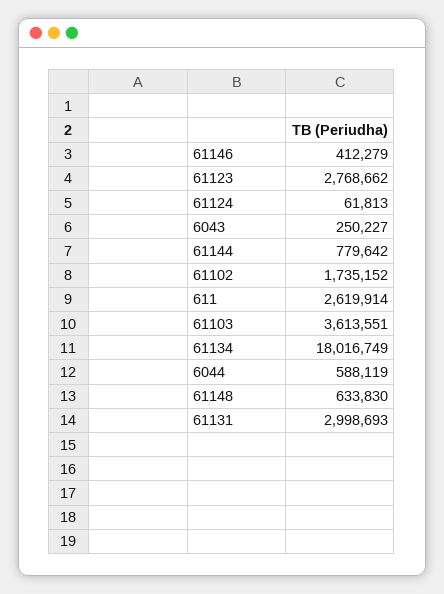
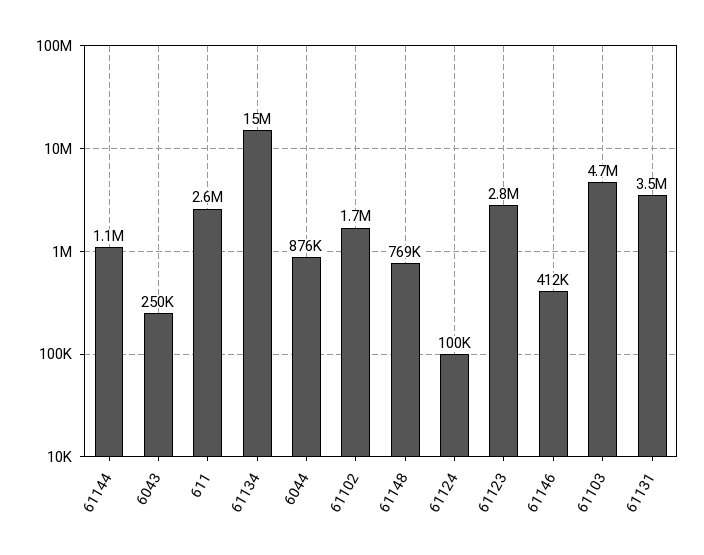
61124: 61813 -> 100000
61144: 779642 -> 1100000
61103: 3613551 -> 4700000
61134: 18016749 -> 15000000
6044: 588119 -> 876000
61148: 633830 -> 769000
61131: 2998693 -> 3500000

